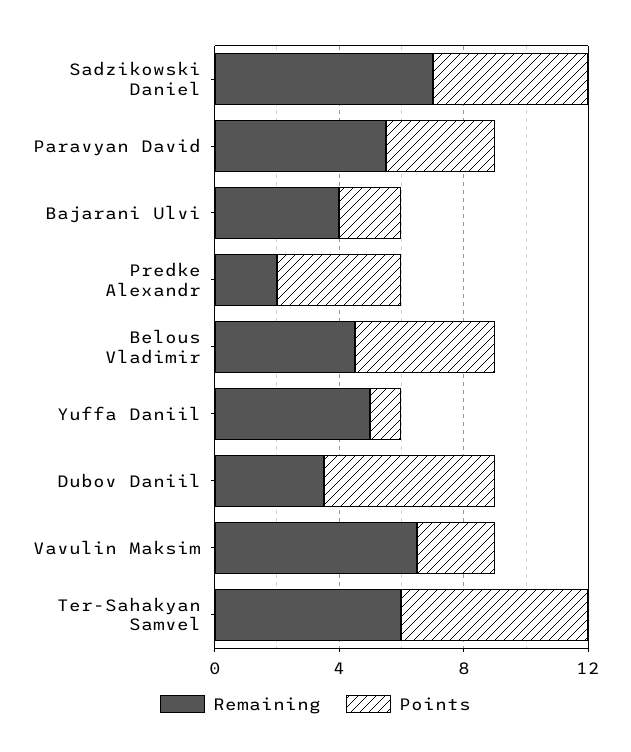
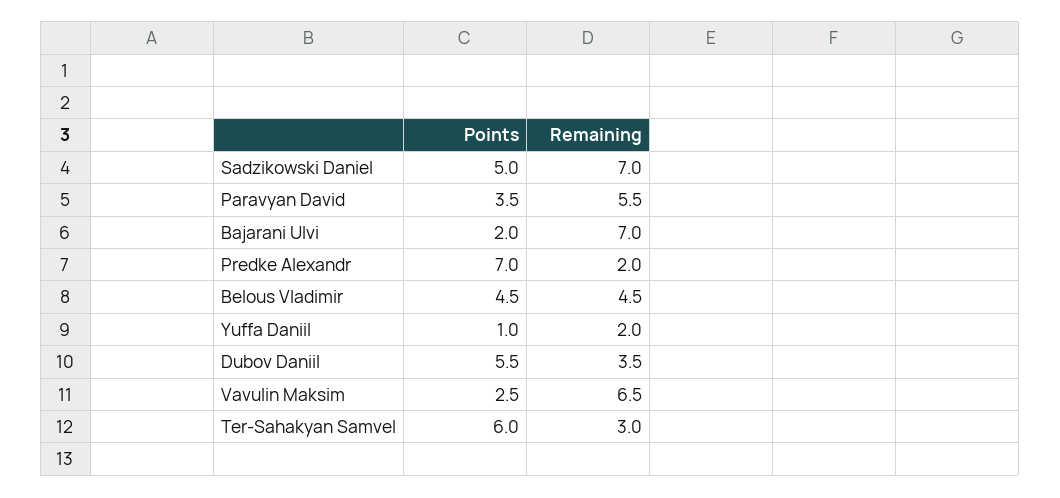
Remaining, Bajarani Ulvi: 4 -> 7
Points, Predke Alexandr: 4 -> 7
Remaining, Yuffa Daniil: 5 -> 2
Remaining, Ter-Sahakyan Samvel: 6 -> 3

